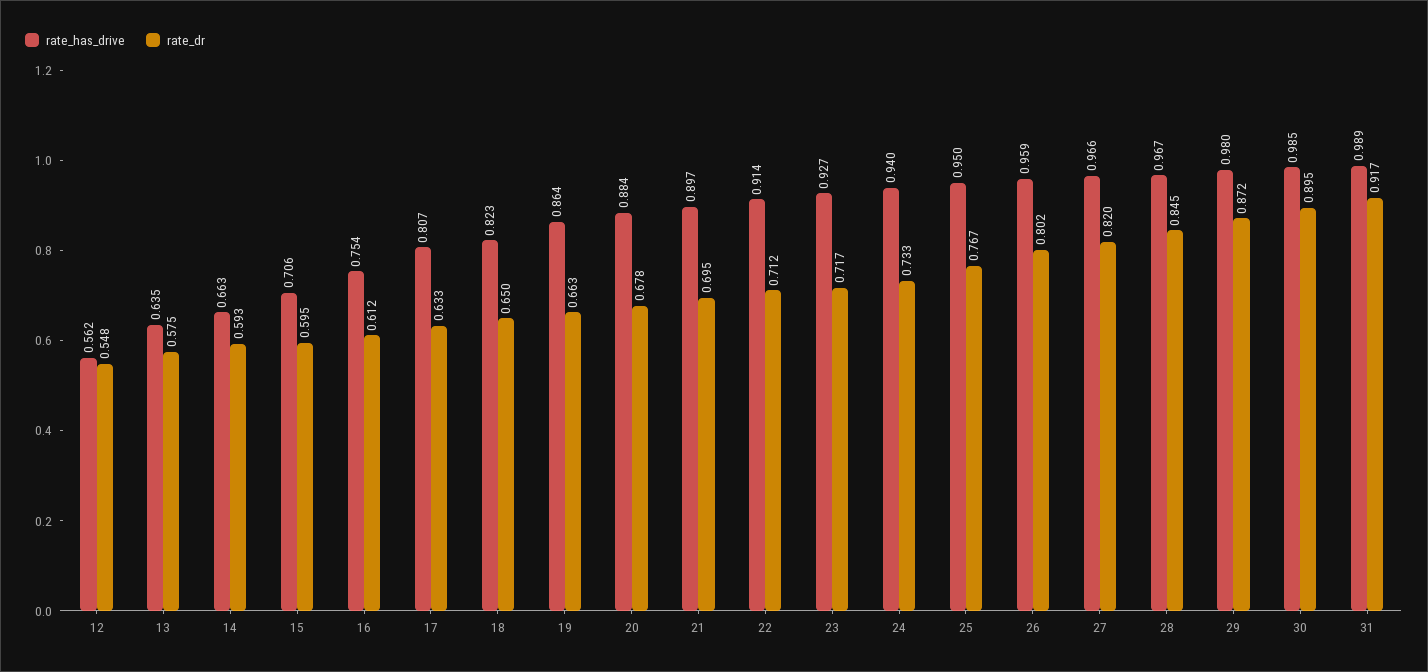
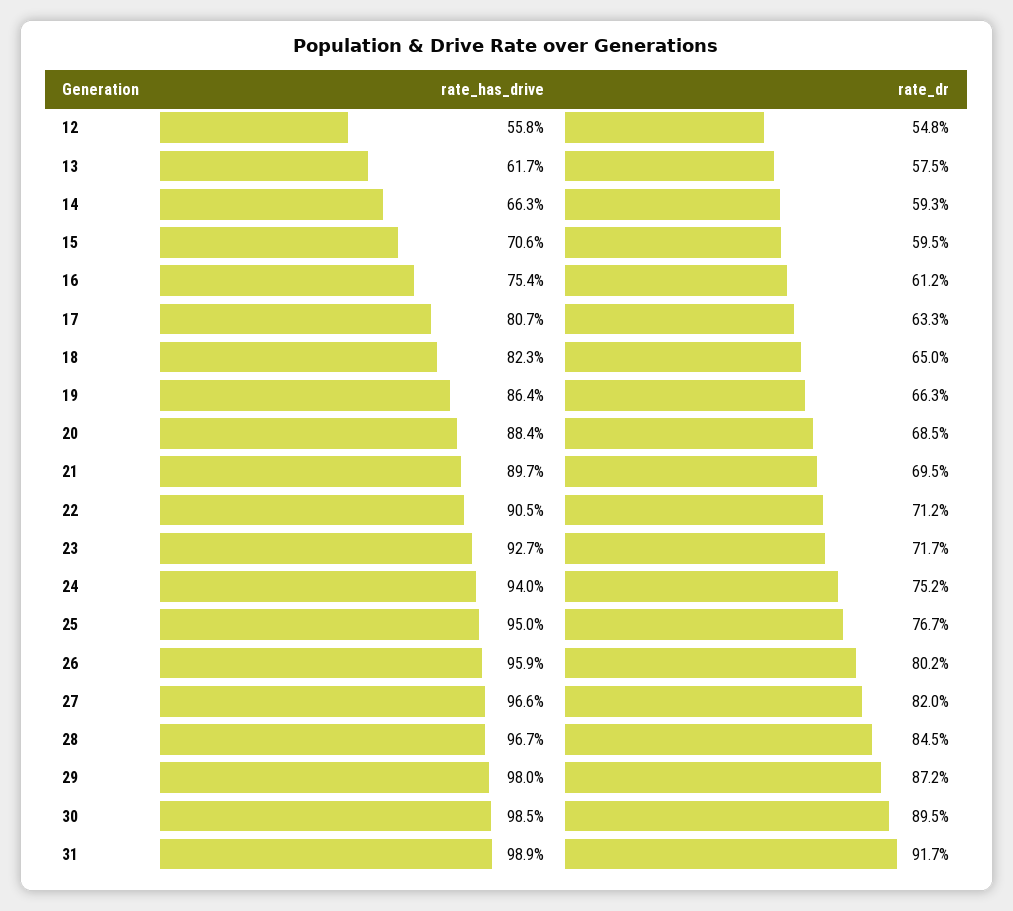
rate_has_drive, 12: 0.562 -> 0.558
rate_has_drive, 13: 0.635 -> 0.617
rate_dr, 20: 0.678 -> 0.685
rate_has_drive, 22: 0.914 -> 0.905
rate_dr, 24: 0.733 -> 0.752

